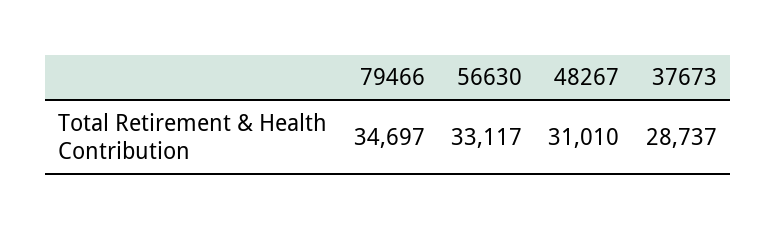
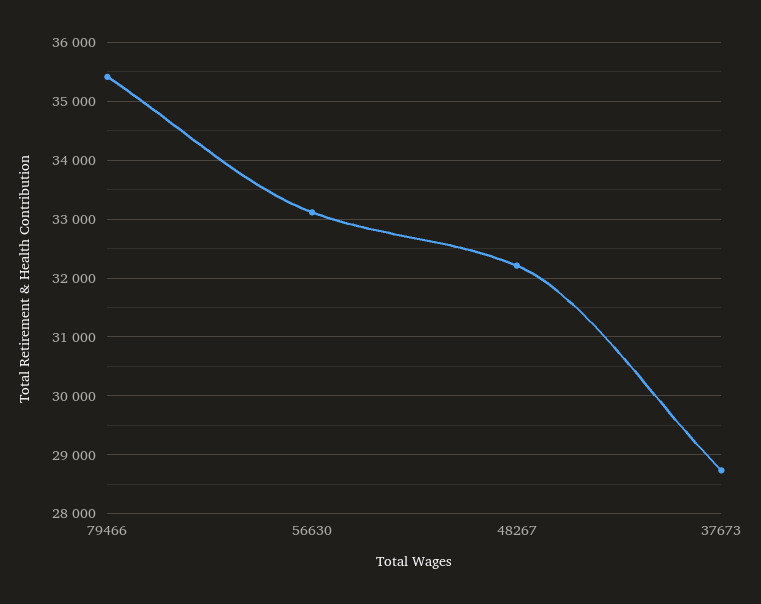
79466: 34697 -> 35400
48267: 31010 -> 32200

